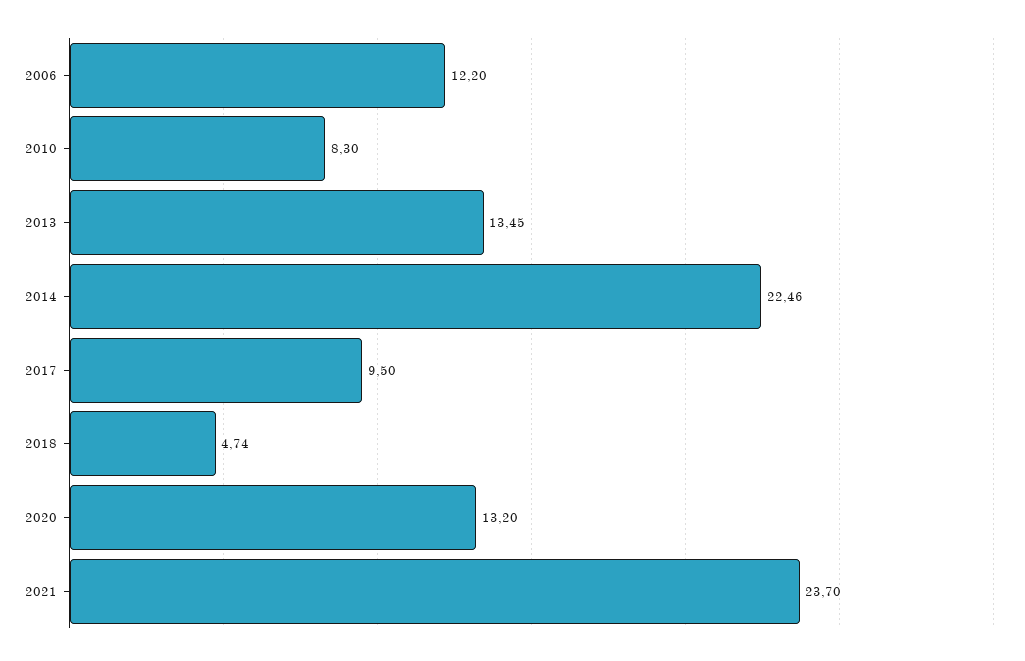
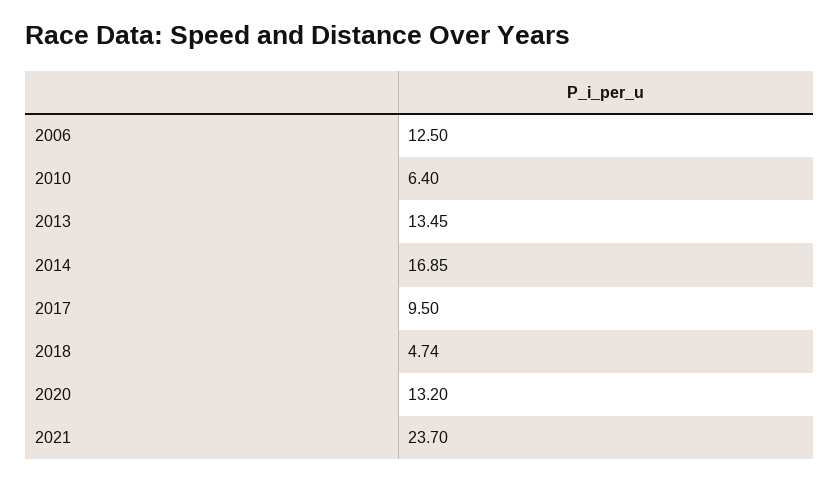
2006: 12.2 -> 12.5
2010: 8.3 -> 6.4
2014: 22.46 -> 16.85

